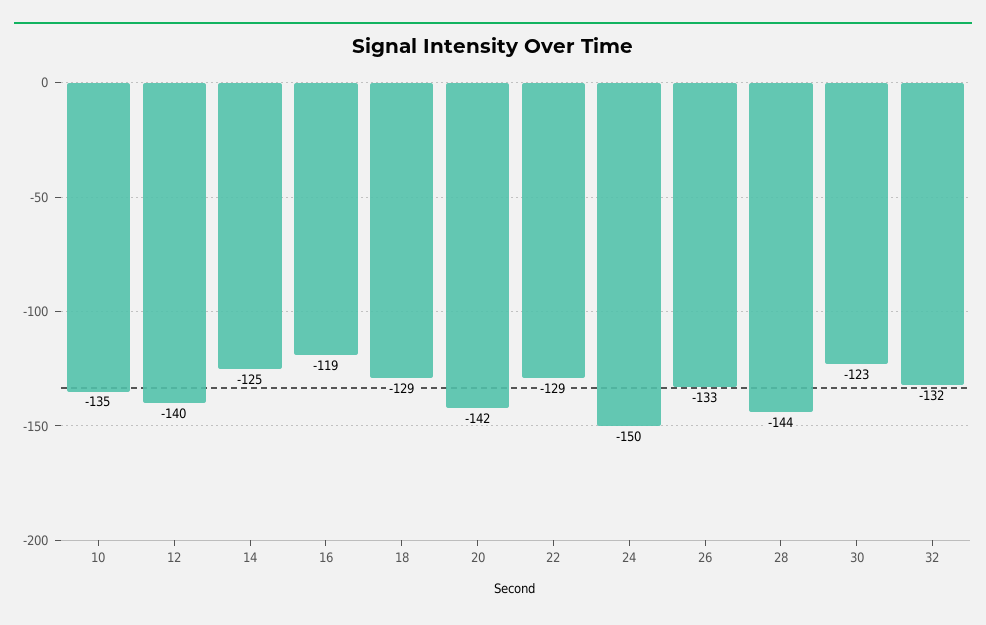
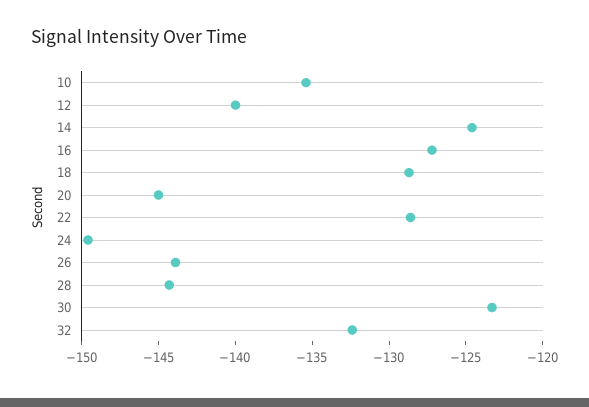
16: -119 -> -127
20: -142 -> -145
26: -133 -> -144

